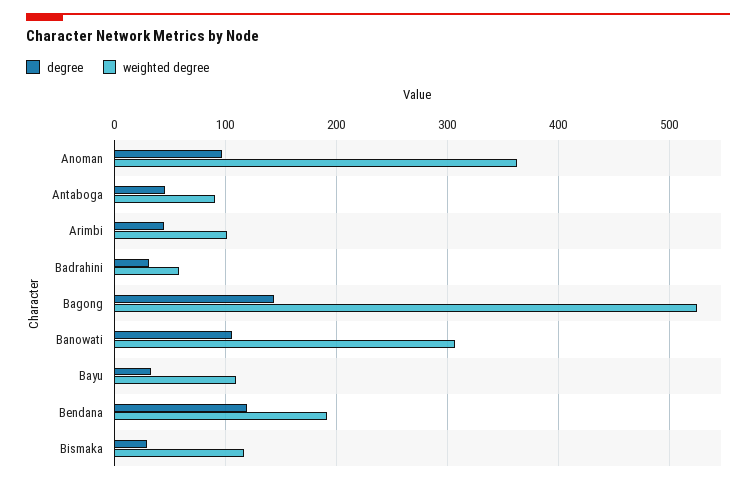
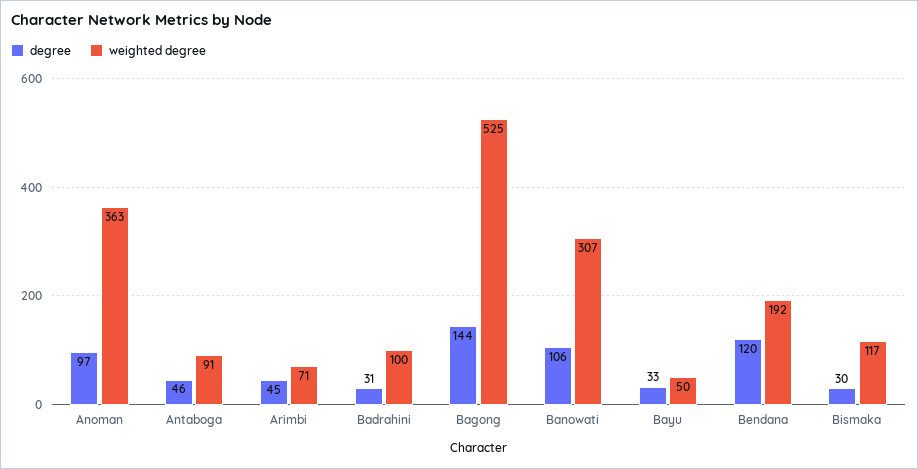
weighted degree, Arimbi: 100 -> 71
weighted degree, Badrahini: 60 -> 100
weighted degree, Bayu: 110 -> 50

